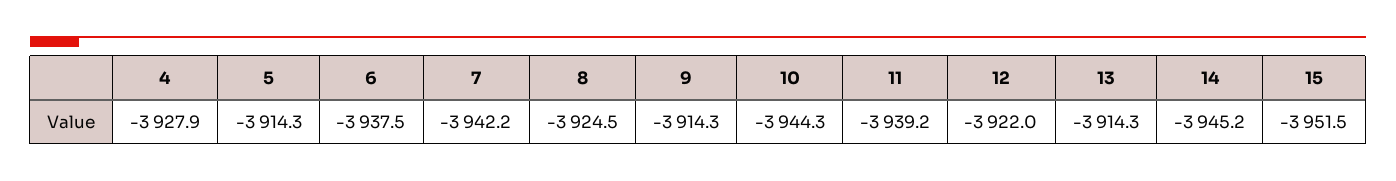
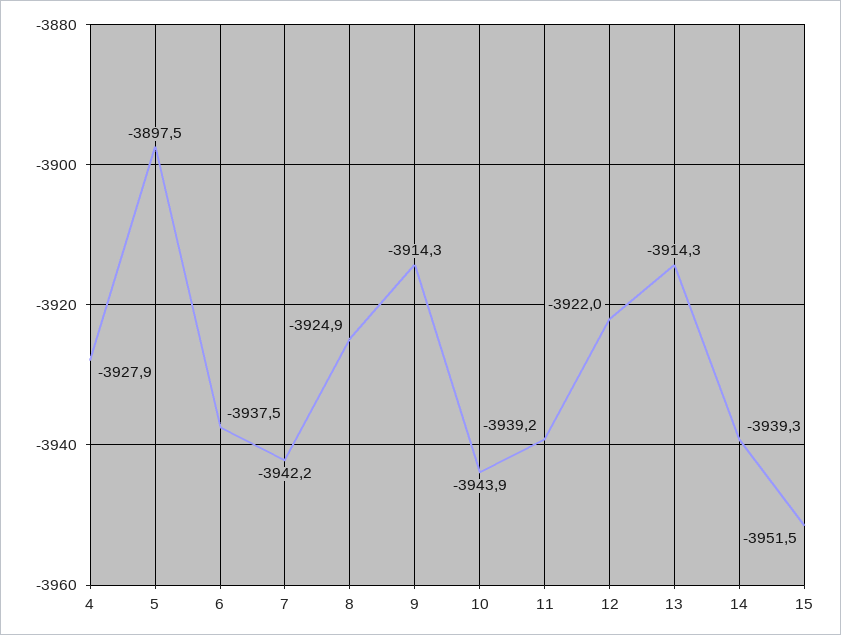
5: -3914.3 -> -3897.5
8: -3924.5 -> -3924.9
10: -3944.3 -> -3943.9
14: -3945.2 -> -3939.3

